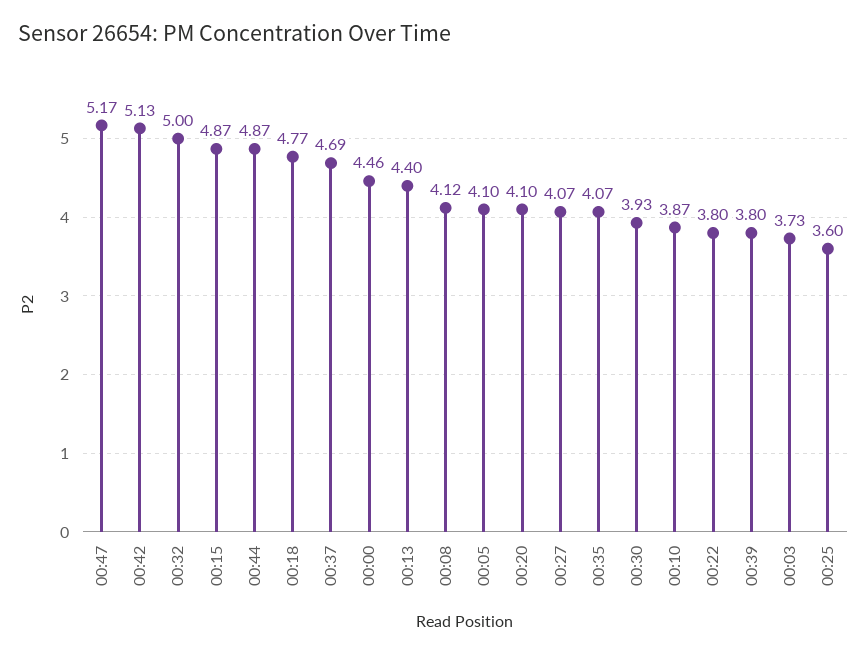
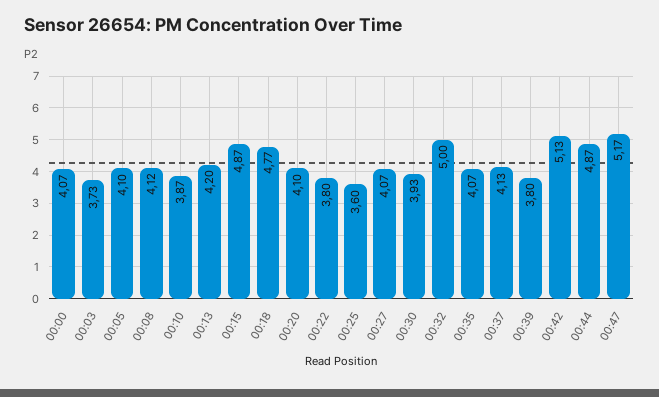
00:37: 4.69 -> 4.13
00:00: 4.46 -> 4.07
00:13: 4.4 -> 4.2

